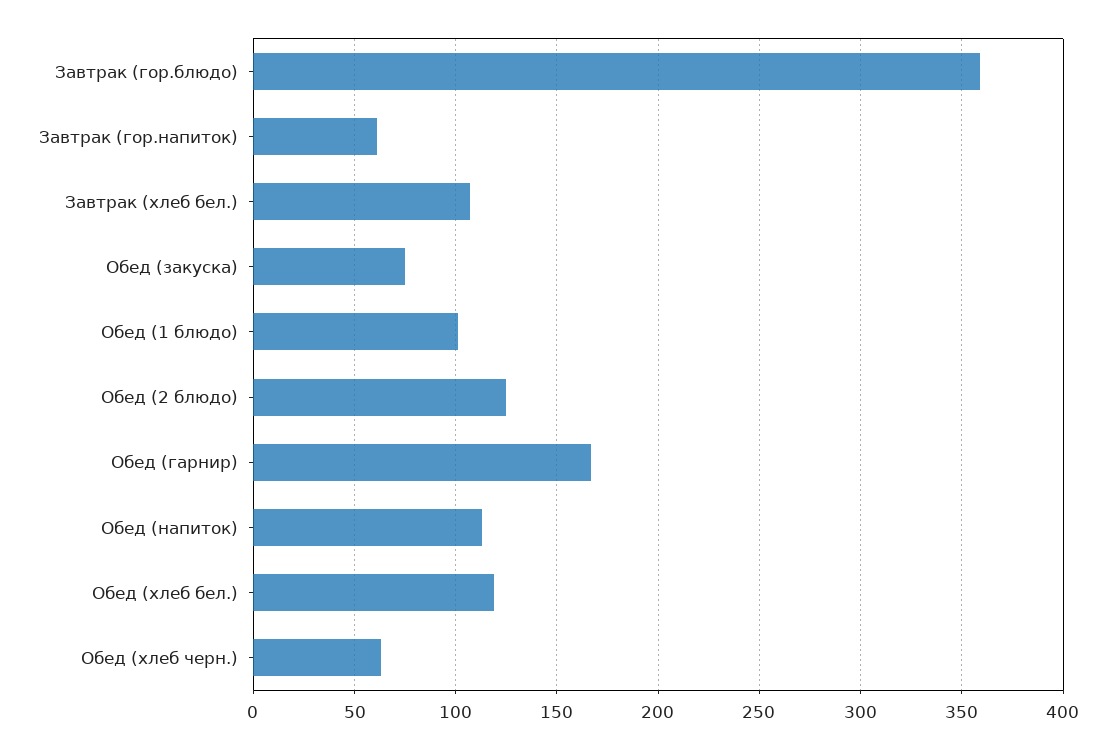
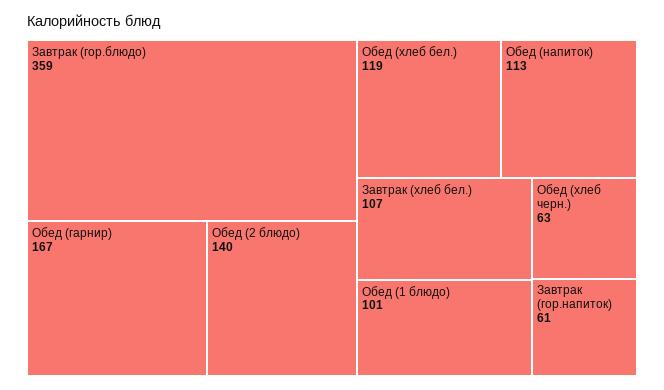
Обед (закуска): 75 -> none
Обед (2 блюдо): 125 -> 140

